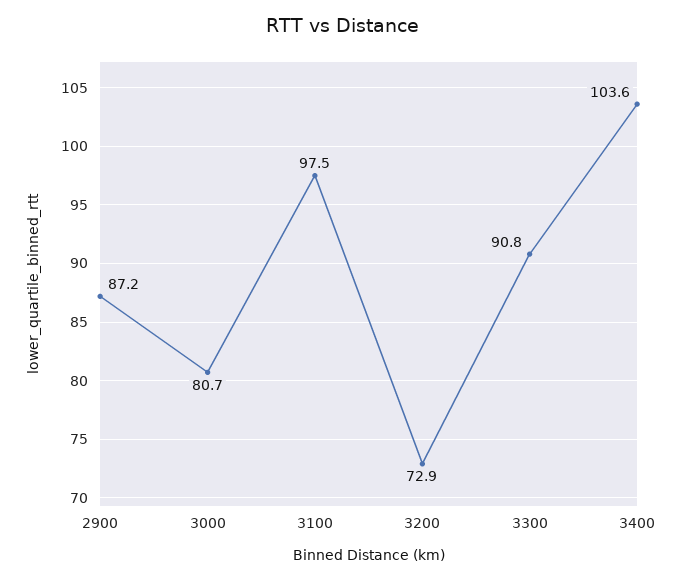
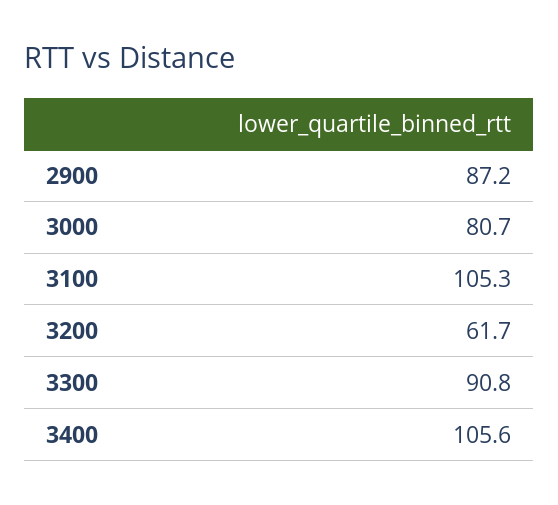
3100: 97.5 -> 105.3
3200: 72.9 -> 61.7
3400: 103.6 -> 105.6

